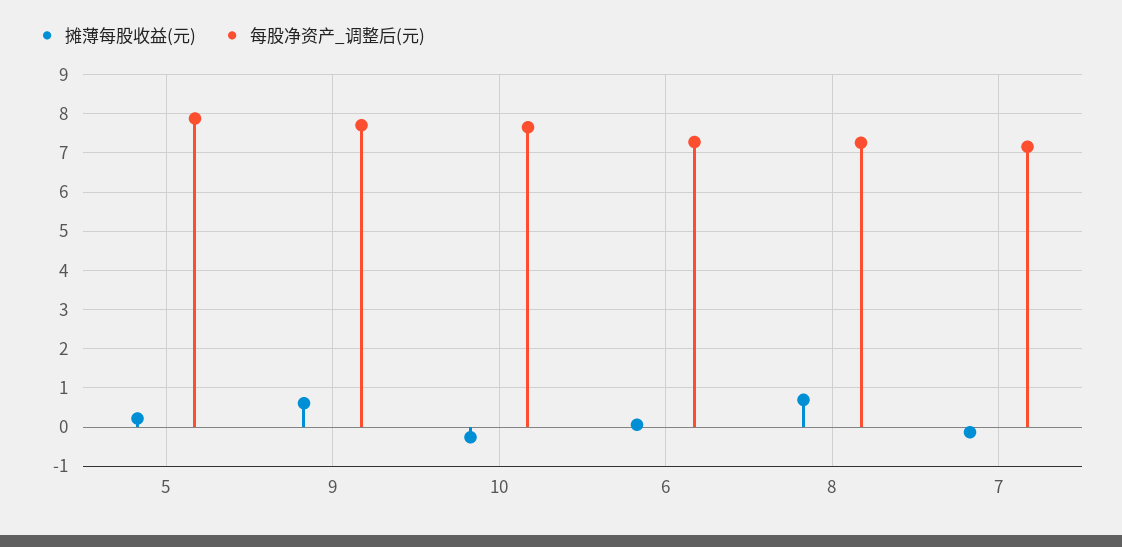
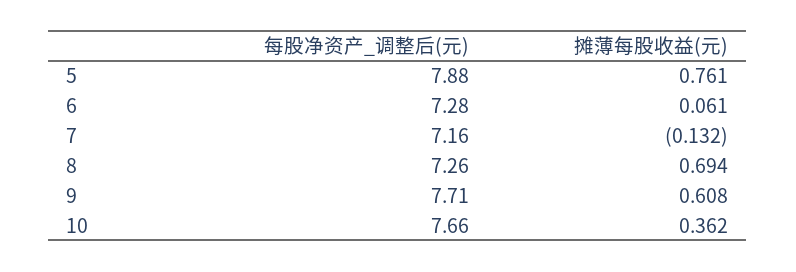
摊薄每股收益(元), 5: 0.2 -> 0.761
摊薄每股收益(元), 10: -0.2 -> 0.362

